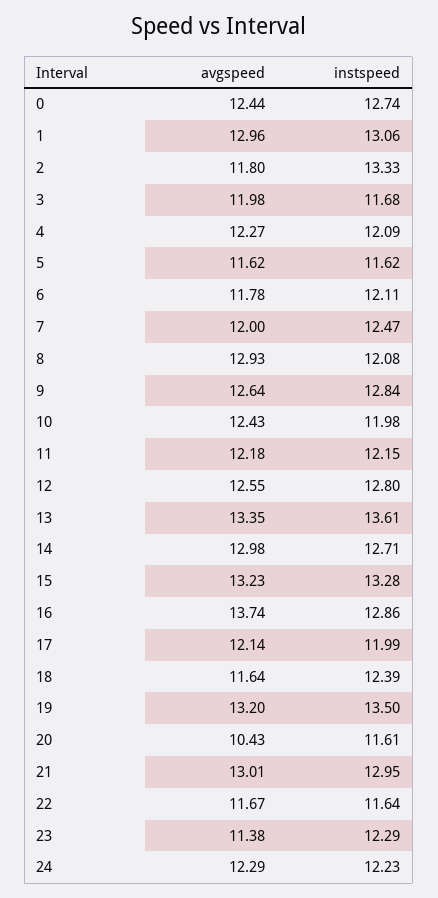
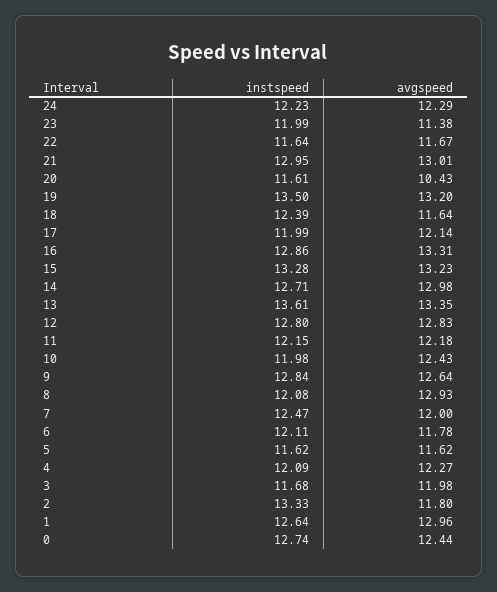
instspeed, 1: 13.06 -> 12.64
avgspeed, 12: 12.55 -> 12.83
avgspeed, 16: 13.74 -> 13.31
instspeed, 23: 12.29 -> 11.99

